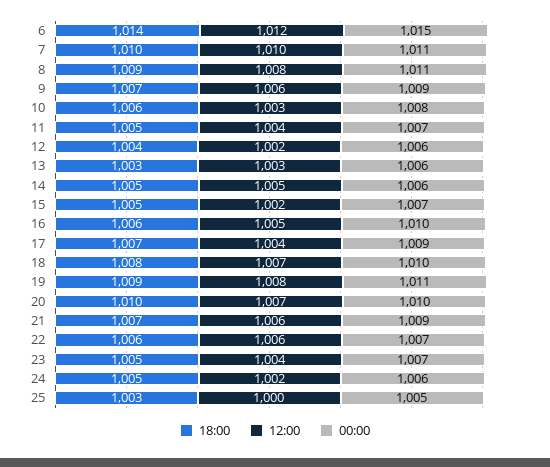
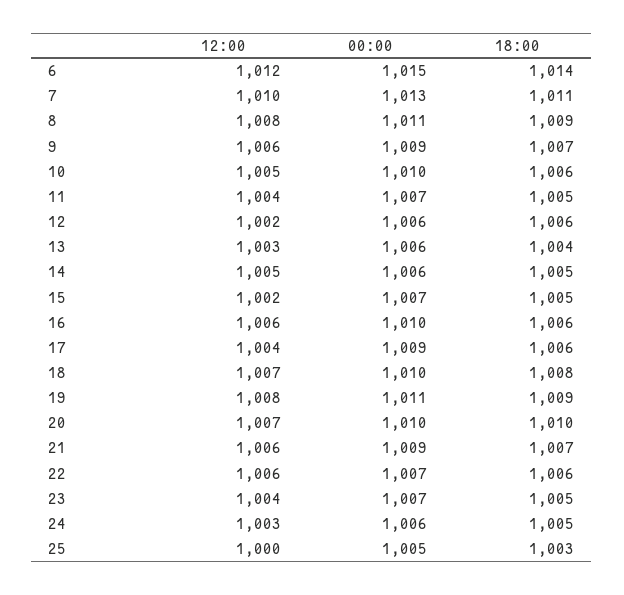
18:00, 7: 1010 -> 1011
00:00, 7: 1011 -> 1013
12:00, 10: 1003 -> 1005
00:00, 10: 1008 -> 1010
18:00, 12: 1004 -> 1006
18:00, 13: 1003 -> 1004
12:00, 16: 1005 -> 1006
18:00, 17: 1007 -> 1006
12:00, 24: 1002 -> 1003

